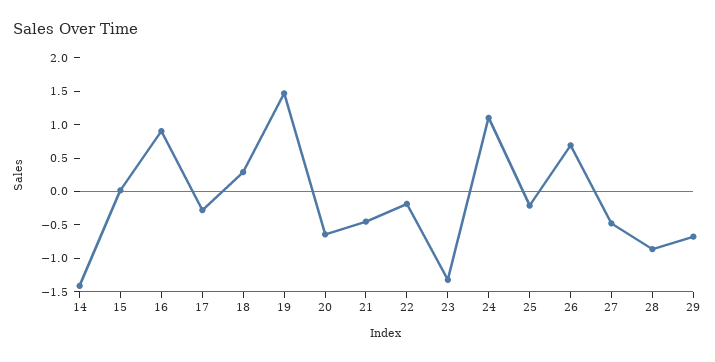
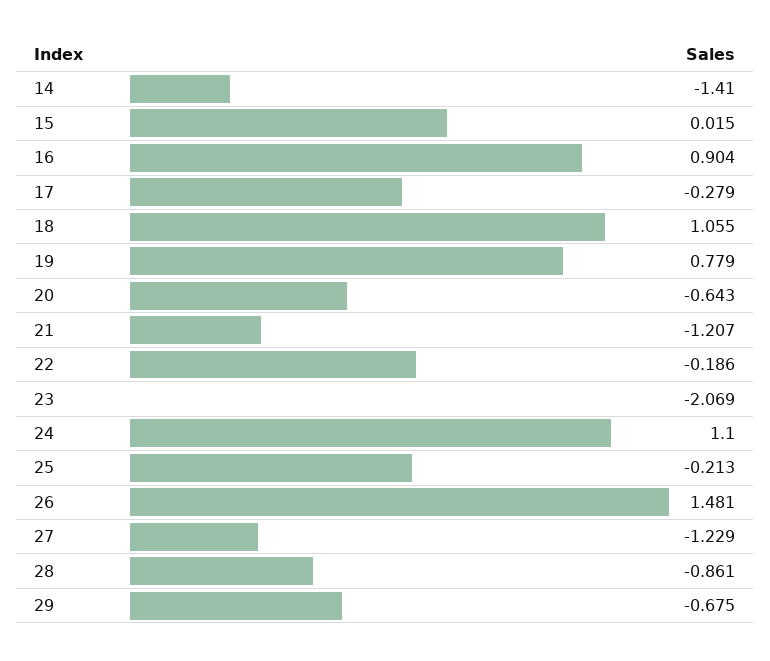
18: 0.25 -> 1.055
19: 1.5 -> 0.779
21: -0.5 -> -1.207
23: -1.25 -> -2.069
26: 0.75 -> 1.481
27: -0.5 -> -1.229

